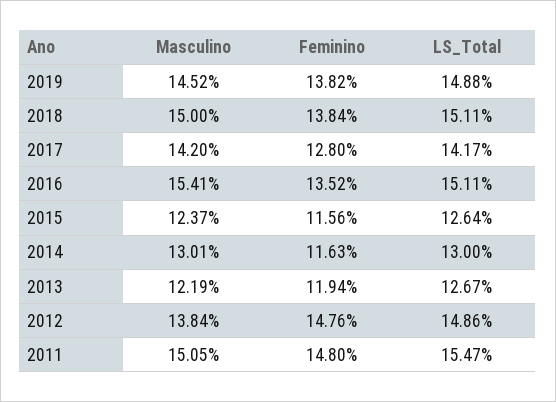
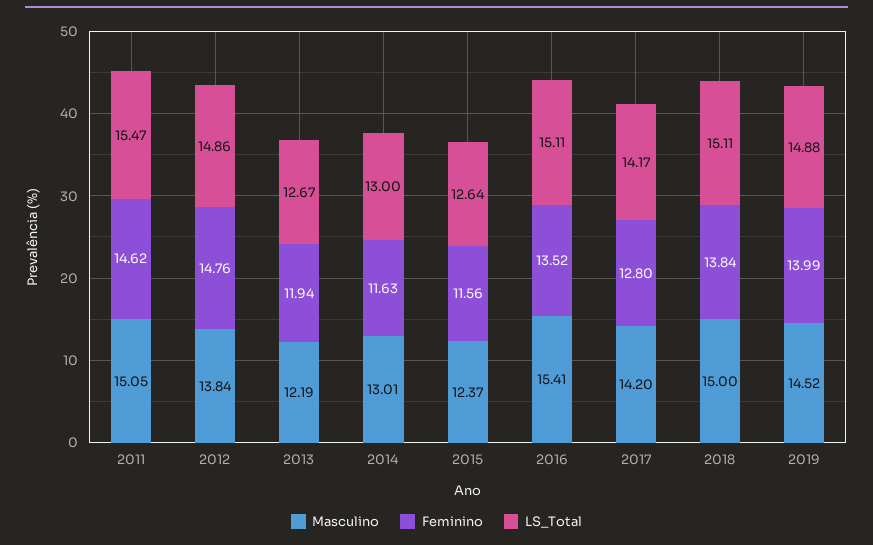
Feminino, 2019: 13.82 -> 13.99
Feminino, 2011: 14.8 -> 14.62

